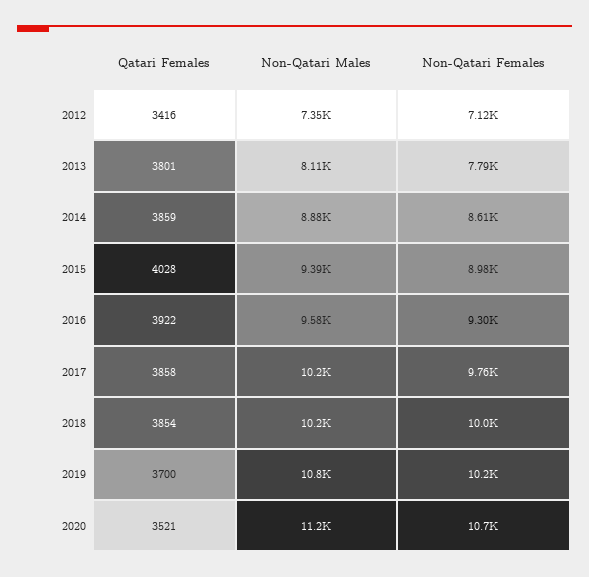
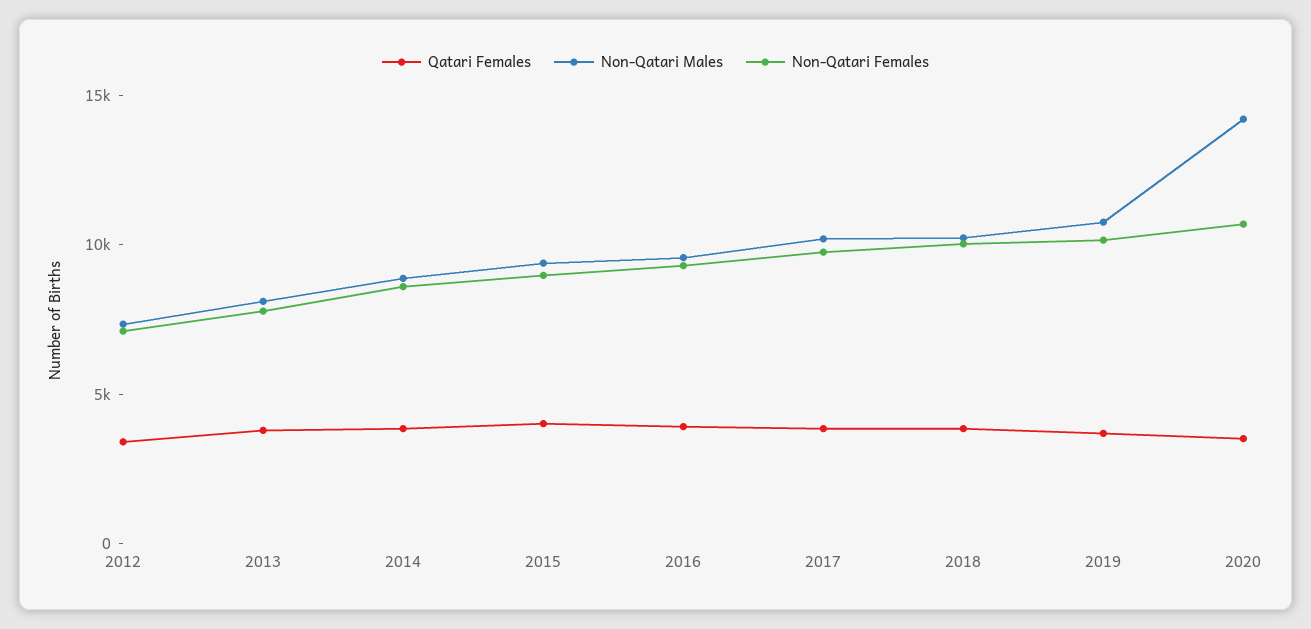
Non-Qatari Males, 2020: 11200 -> 14000

